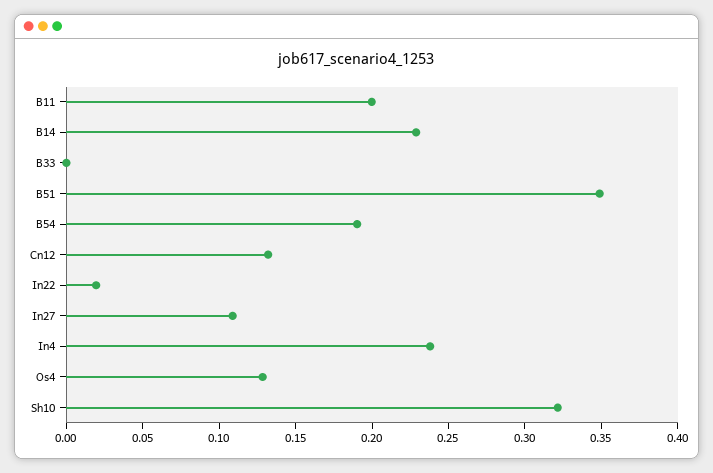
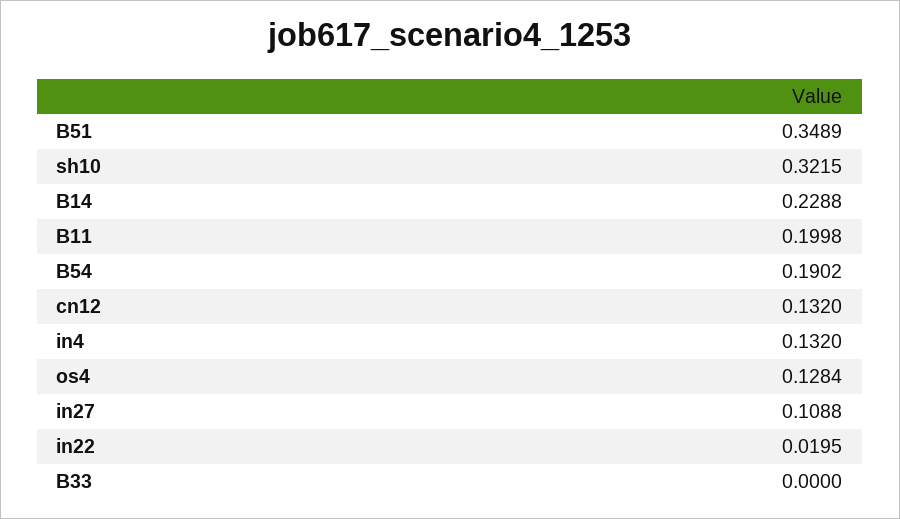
In4: 0.24 -> 0.132

